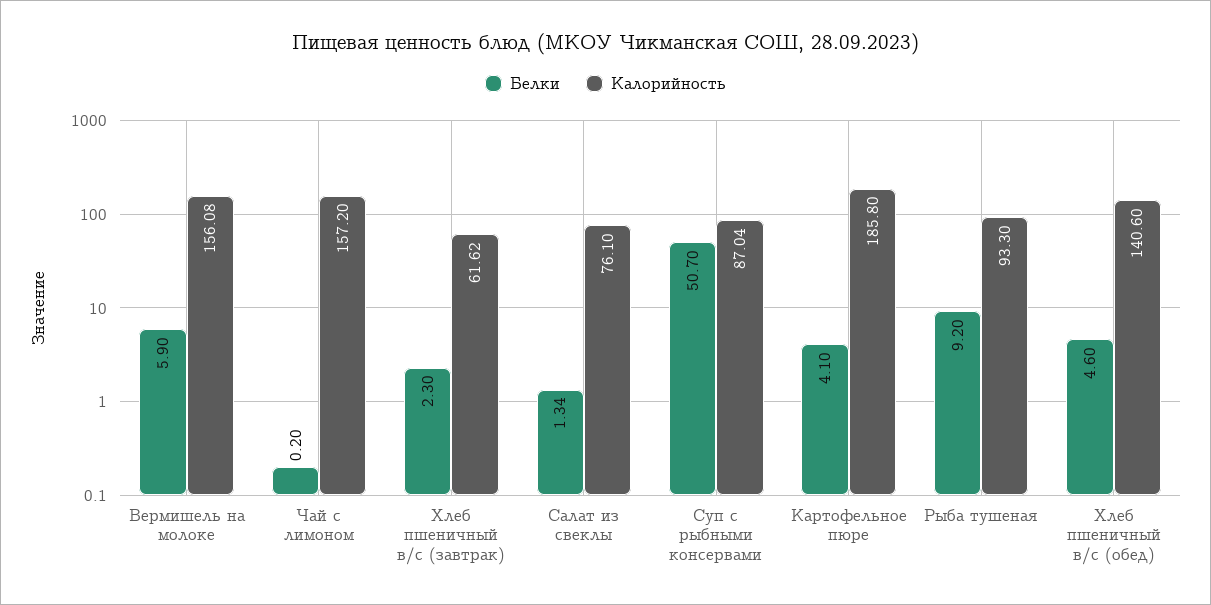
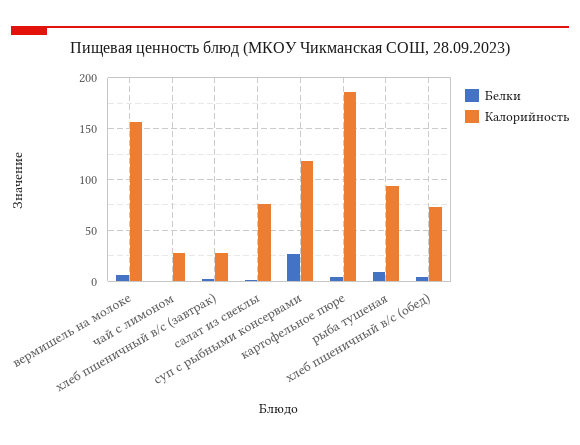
Калорийность, Чай с лимоном: 157.2 -> 30
Калорийность, Хлеб пшеничный в/с (завтрак): 61.62 -> 30
Белки, Суп с рыбными консервами: 50.7 -> 30
Калорийность, Суп с рыбными консервами: 87.04 -> 120
Калорийность, Хлеб пшеничный в/с (обед): 140.6 -> 70

